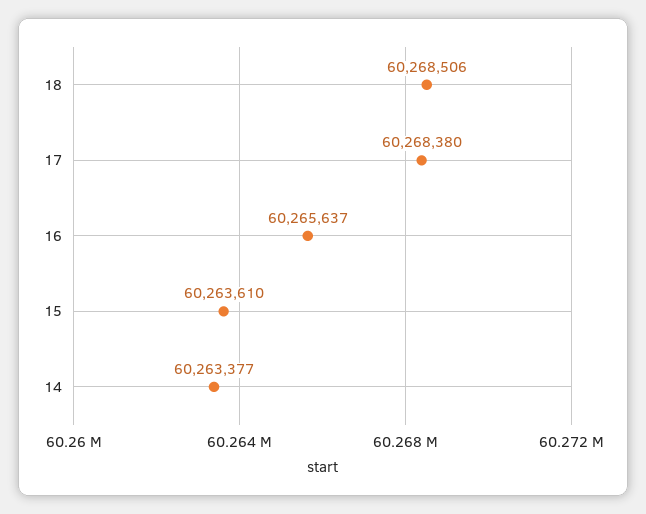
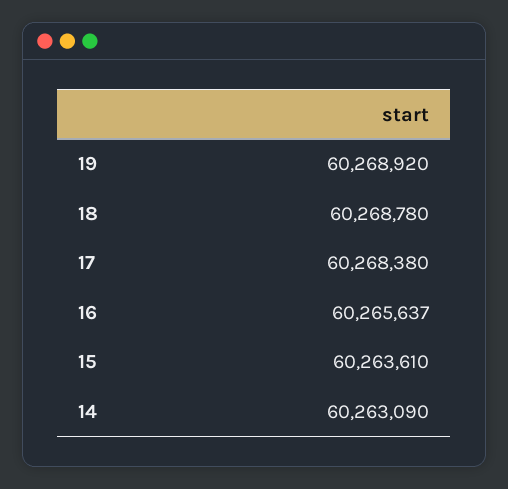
18: 60268506 -> 60268780
14: 60263377 -> 60263090
19: none -> 60268920

